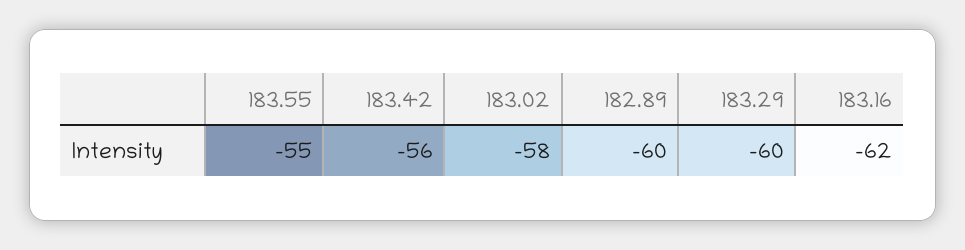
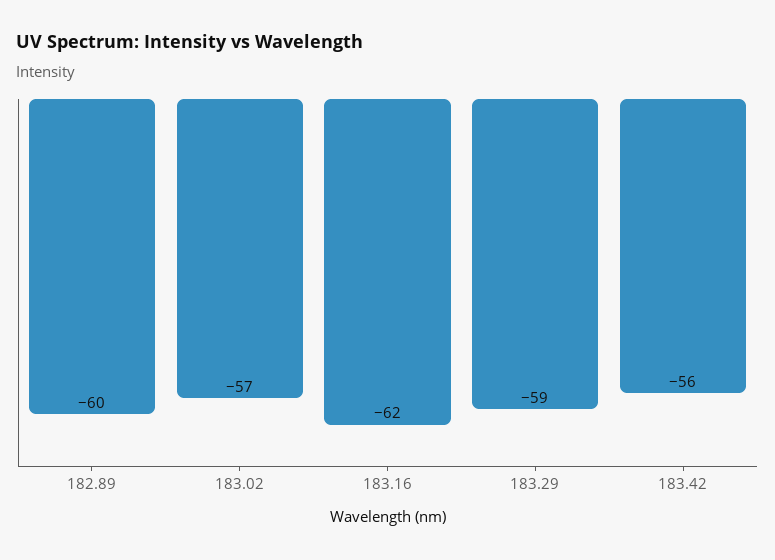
183.55: -55 -> none
183.02: -58 -> -57
183.29: -60 -> -59

